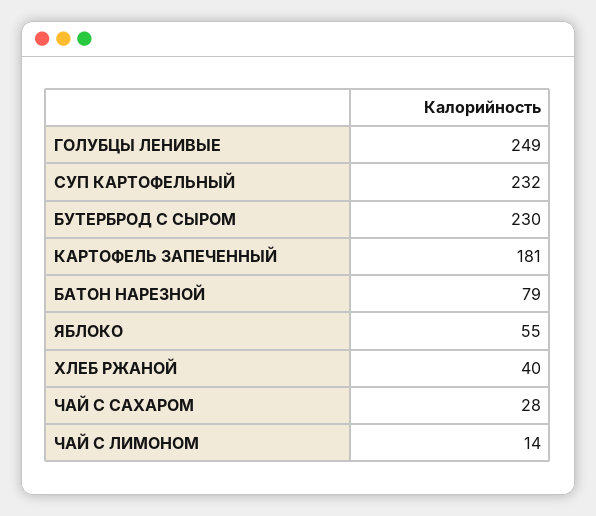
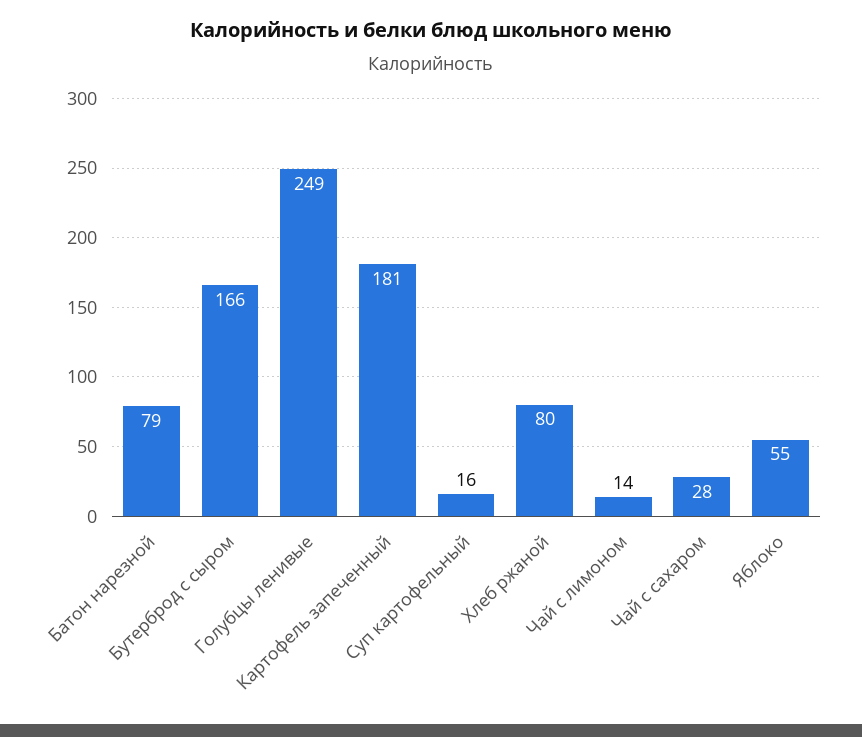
СУП КАРТОФЕЛЬНЫЙ: 232 -> 16
БУТЕРБРОД С СЫРОМ: 230 -> 166
ХЛЕБ РЖАНОЙ: 40 -> 80

